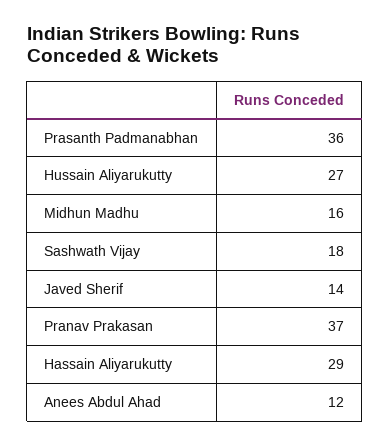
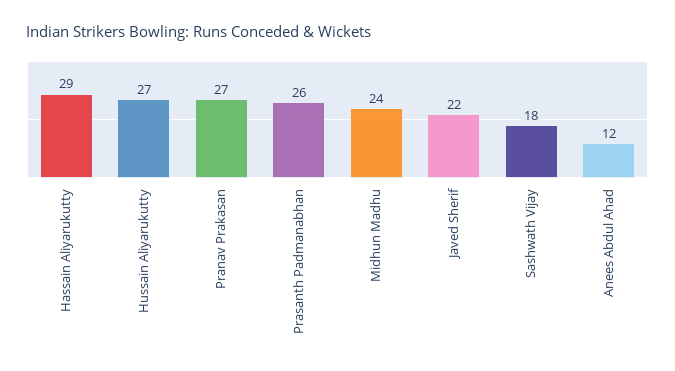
Prasanth Padmanabhan: 36 -> 26
Midhun Madhu: 16 -> 24
Javed Sherif: 14 -> 22
Pranav Prakasan: 37 -> 27

